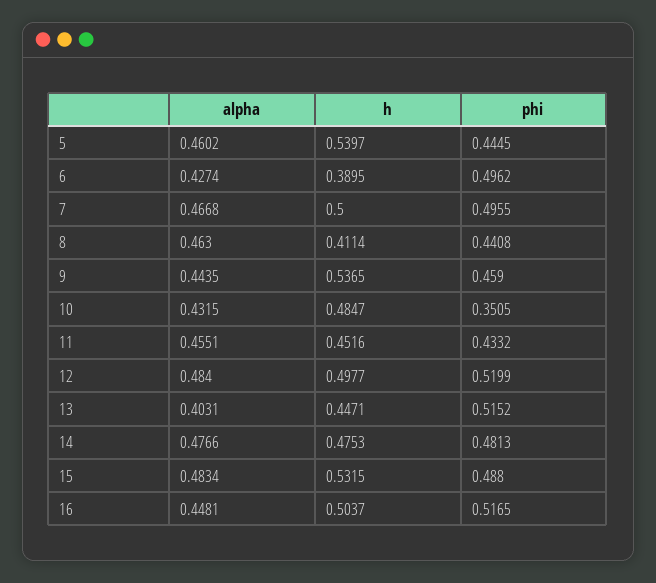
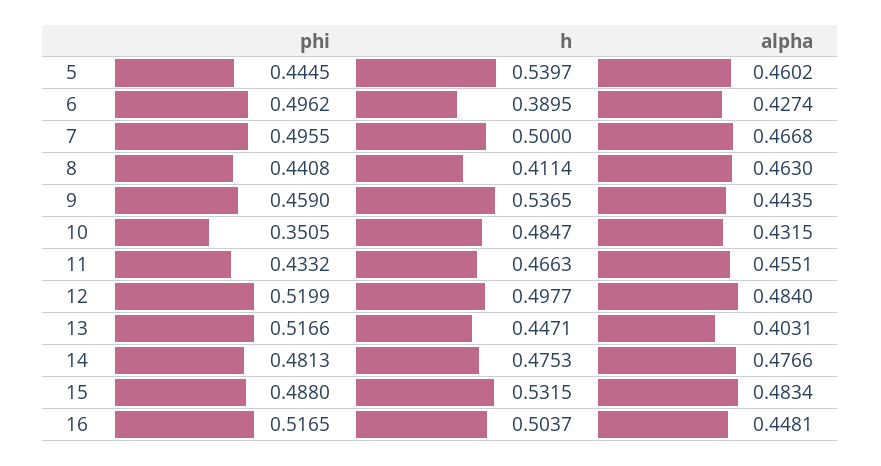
h, 11: 0.4516 -> 0.4663
phi, 13: 0.5152 -> 0.5166

